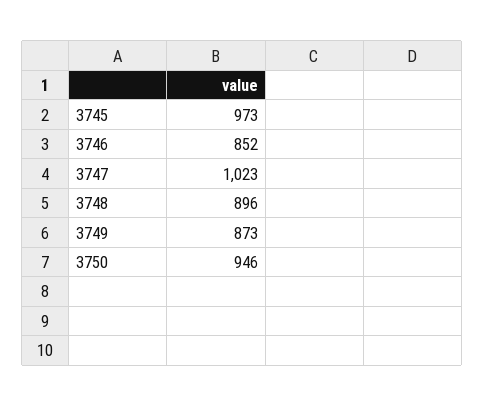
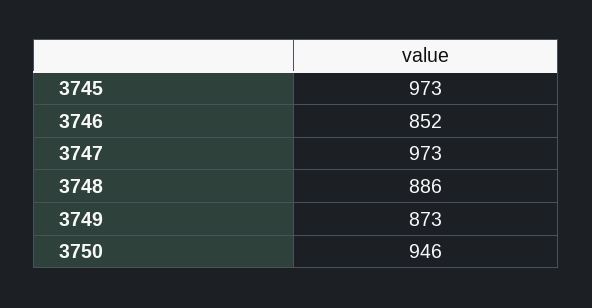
3747: 1023 -> 973
3748: 896 -> 886

